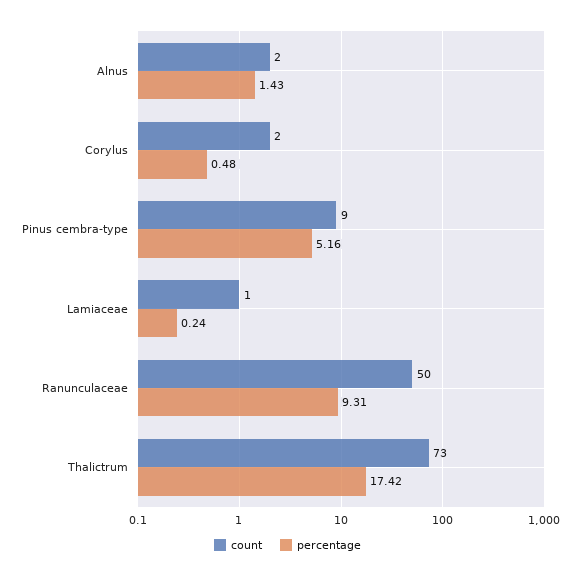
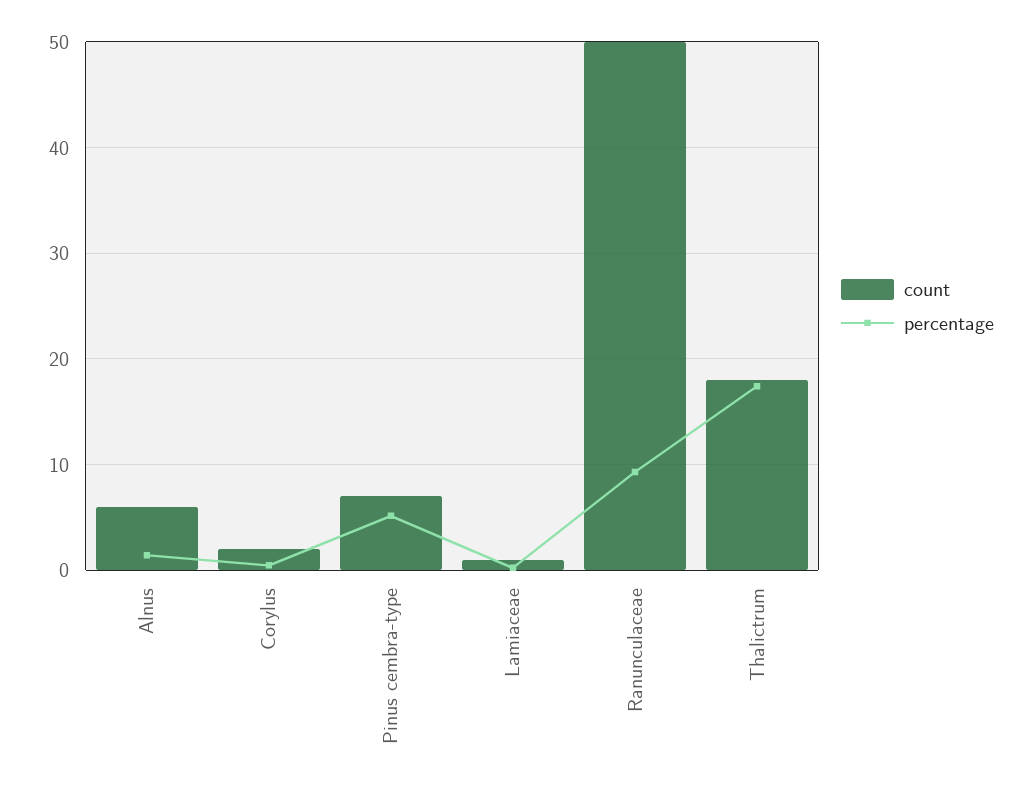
count, Alnus: 2 -> 6
count, Pinus cembra-type: 9 -> 7
count, Thalictrum: 73 -> 18

